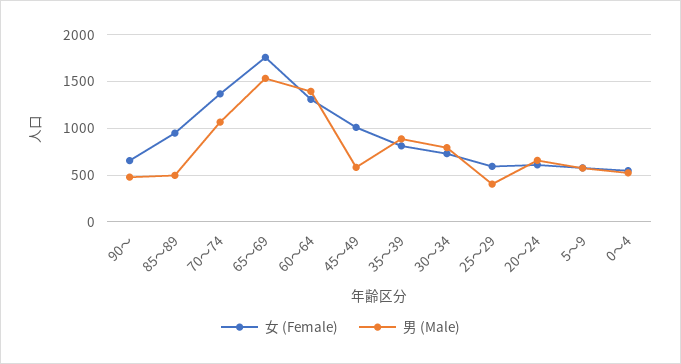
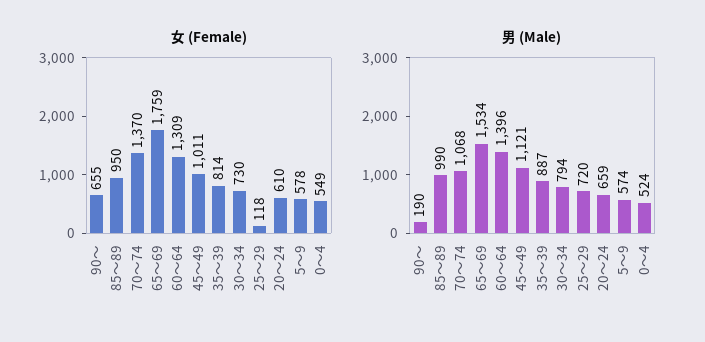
男 (Male), 90～: 500 -> 190
男 (Male), 85～89: 500 -> 990
男 (Male), 45～49: 600 -> 1121
女 (Female), 25～29: 600 -> 118
男 (Male), 25～29: 400 -> 720

